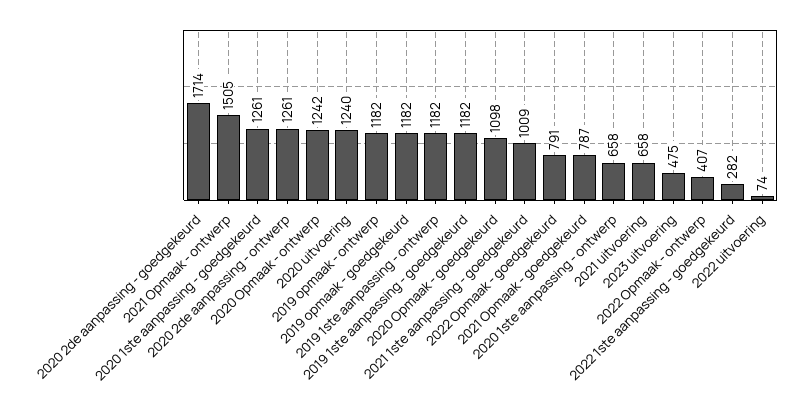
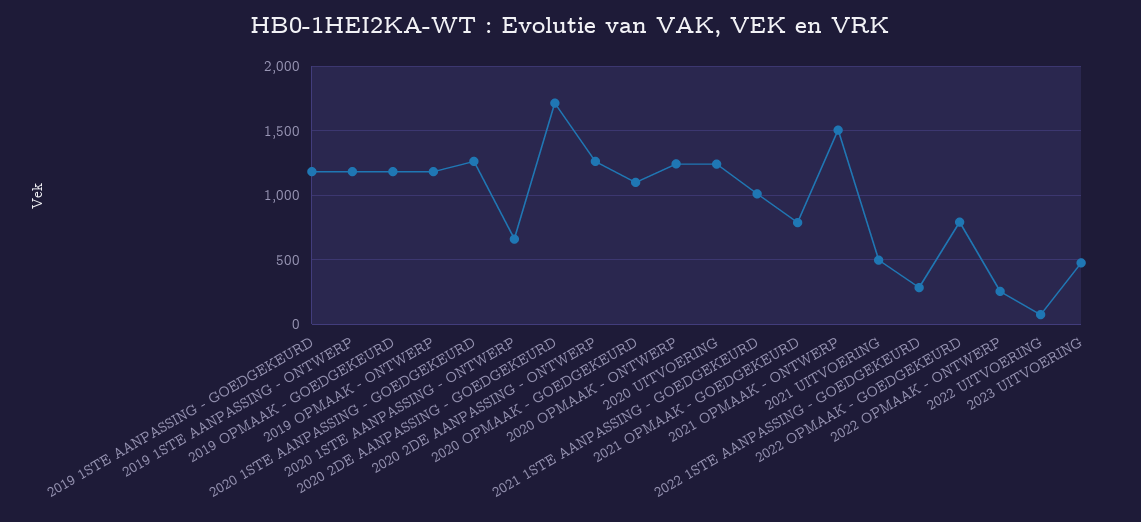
2021 uitvoering: 658 -> 500
2022 Opmaak - ontwerp: 407 -> 250

